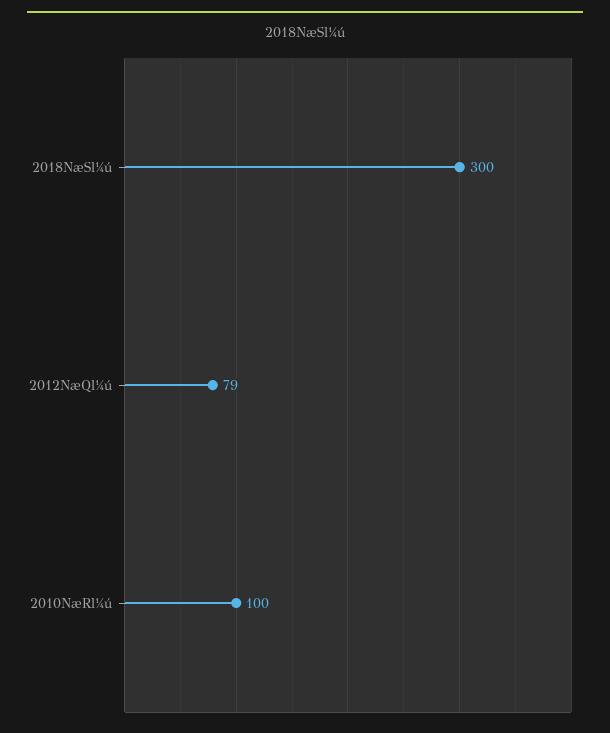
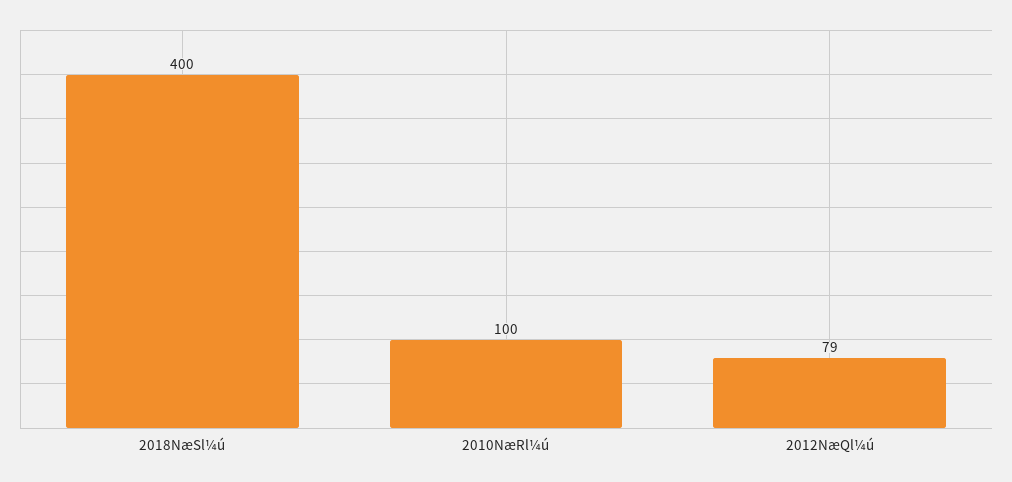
2018NæSl¼ú: 300 -> 400

